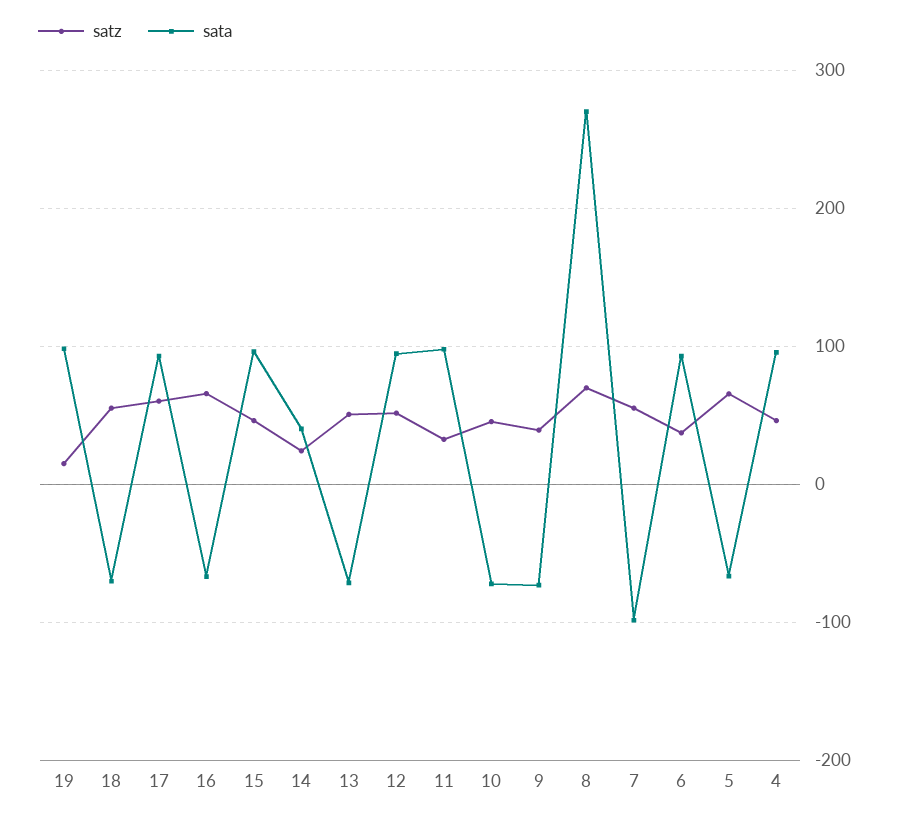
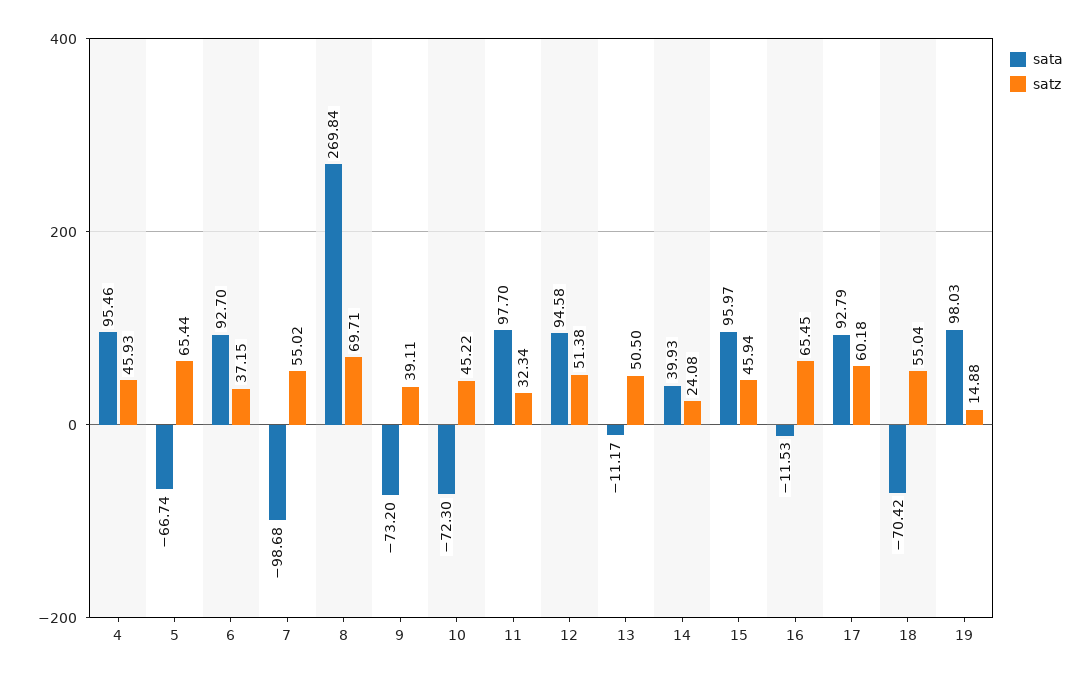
sata, 16: -70 -> -11.53
sata, 13: -70 -> -11.17

